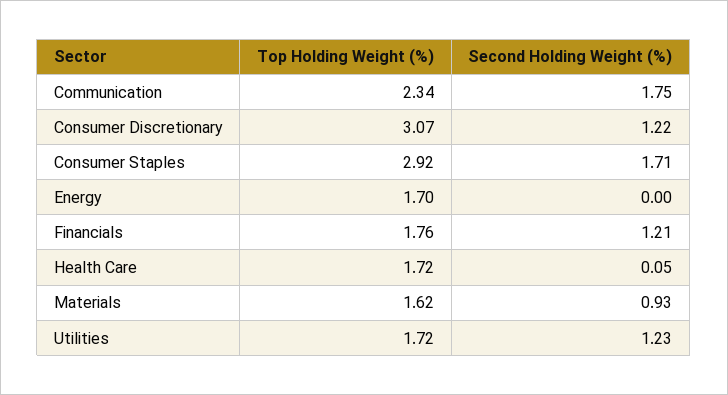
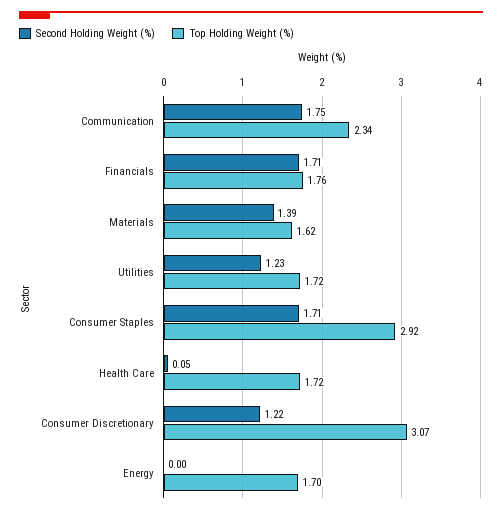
Second Holding Weight (%), Financials: 1.21 -> 1.71
Second Holding Weight (%), Materials: 0.93 -> 1.39

